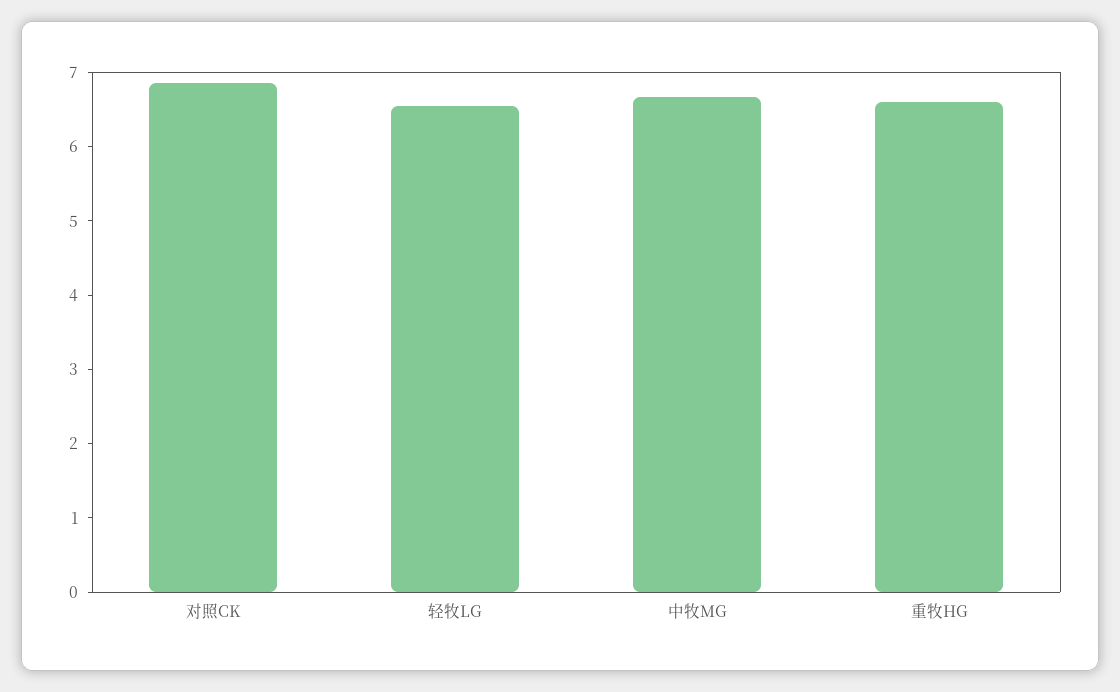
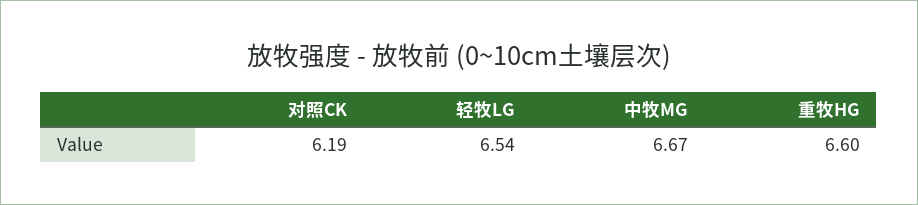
对照CK: 6.8 -> 6.19

